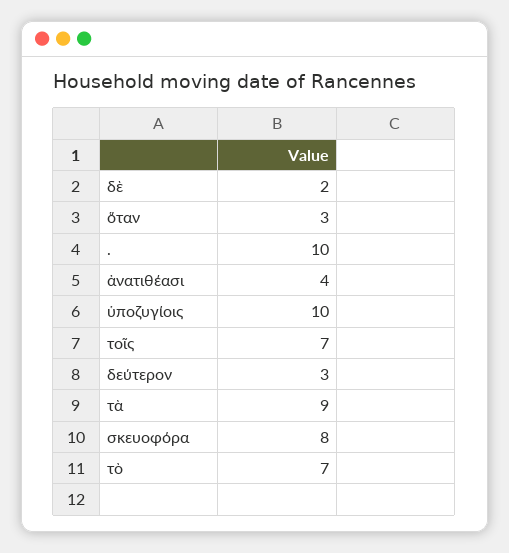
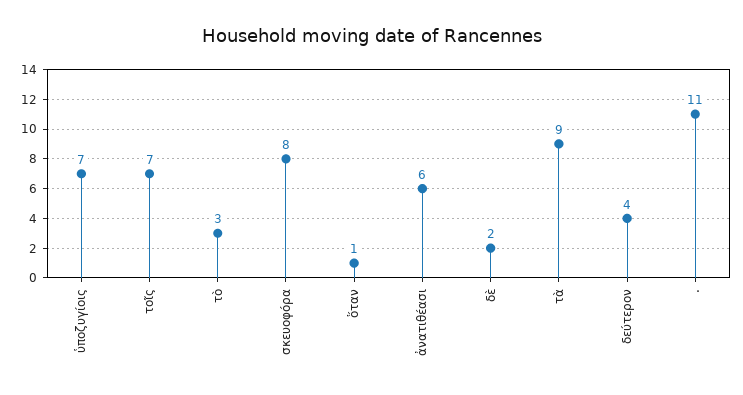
ὅταν: 3 -> 1
.: 10 -> 11
ἀνατιθέασι: 4 -> 6
ὑποζυγίοις: 10 -> 7
δεύτερον: 3 -> 4
τὸ: 7 -> 3

